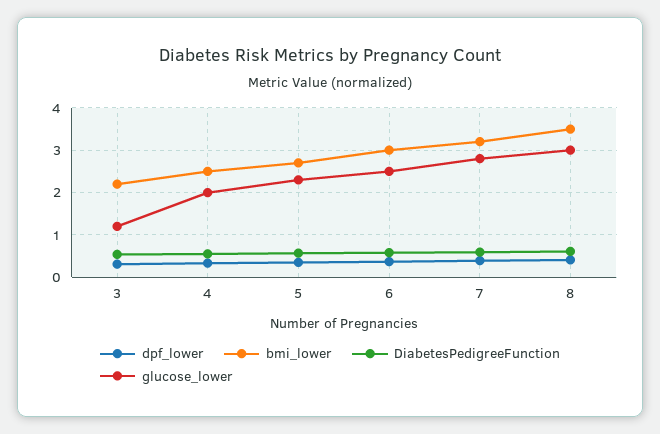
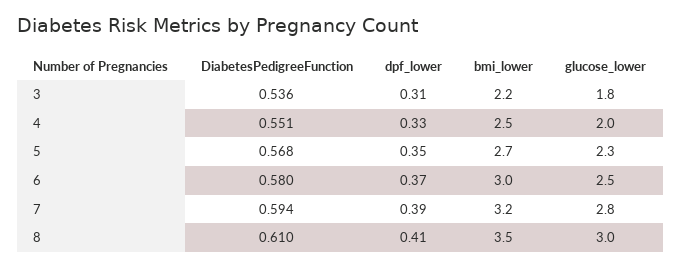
glucose_lower, 3: 1.2 -> 1.8

